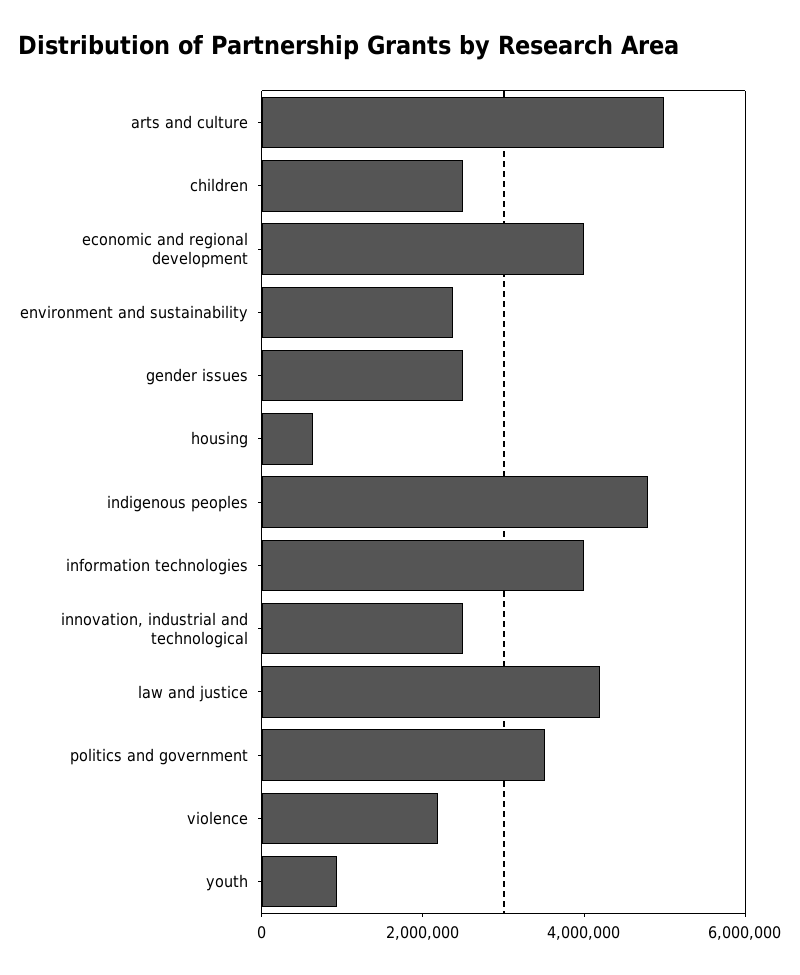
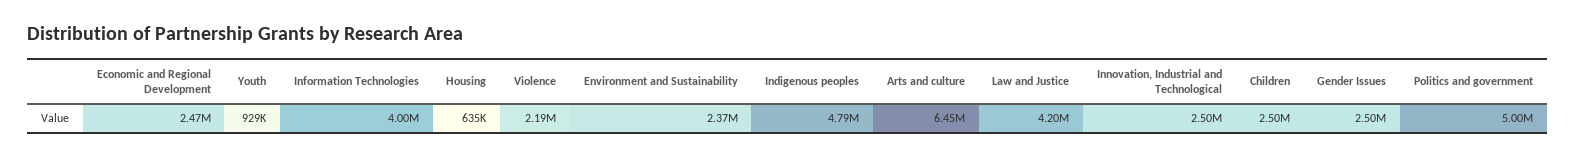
arts and culture: 5000000 -> 6450000
economic and regional development: 4000000 -> 2470000
politics and government: 3500000 -> 5000000

